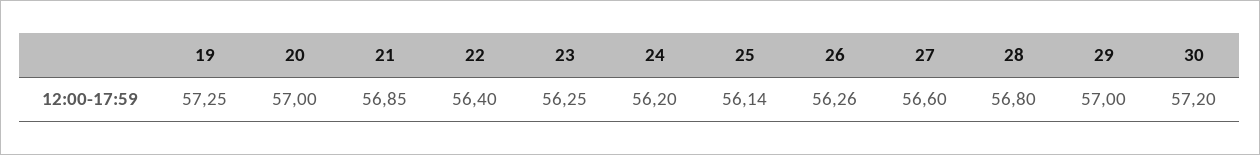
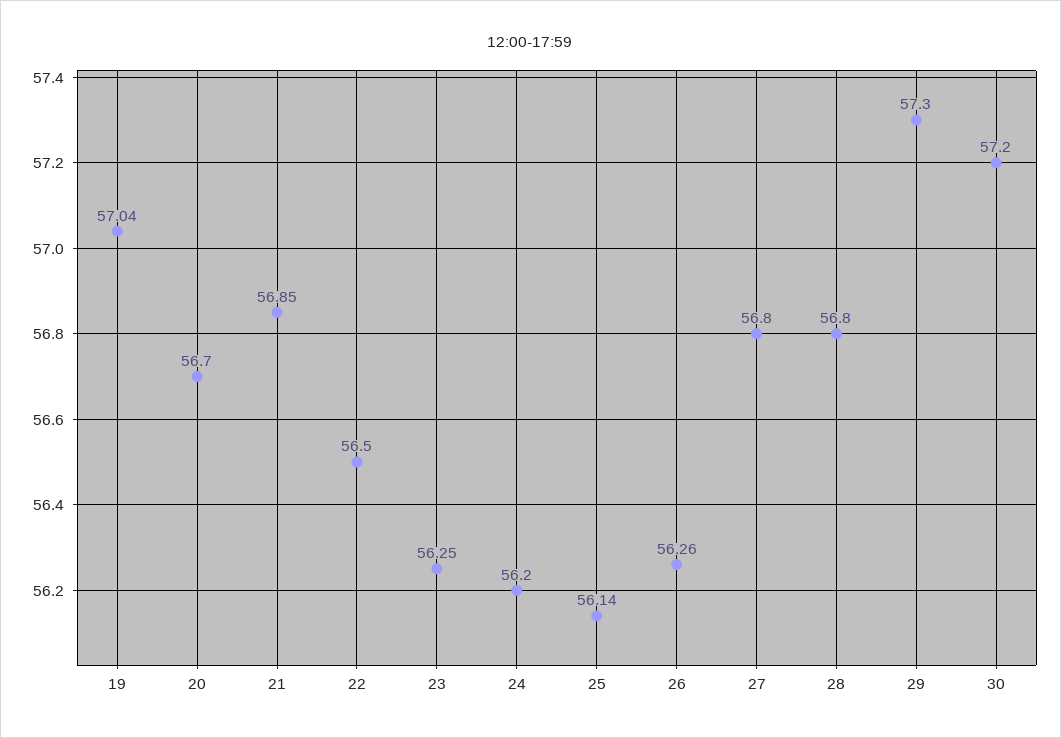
19: 57.25 -> 57.04
20: 57 -> 56.7
22: 56.4 -> 56.5
27: 56.6 -> 56.8
29: 57 -> 57.3

